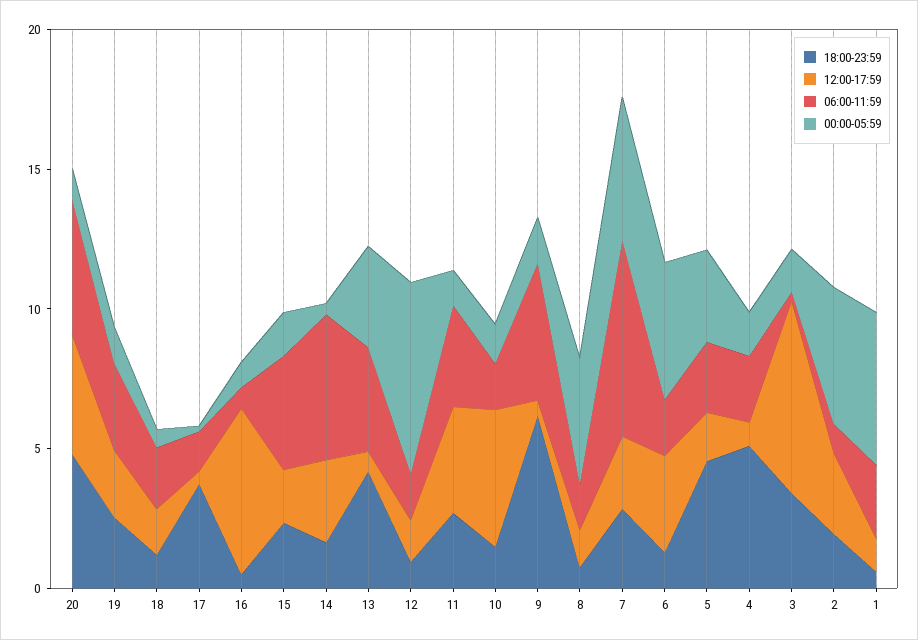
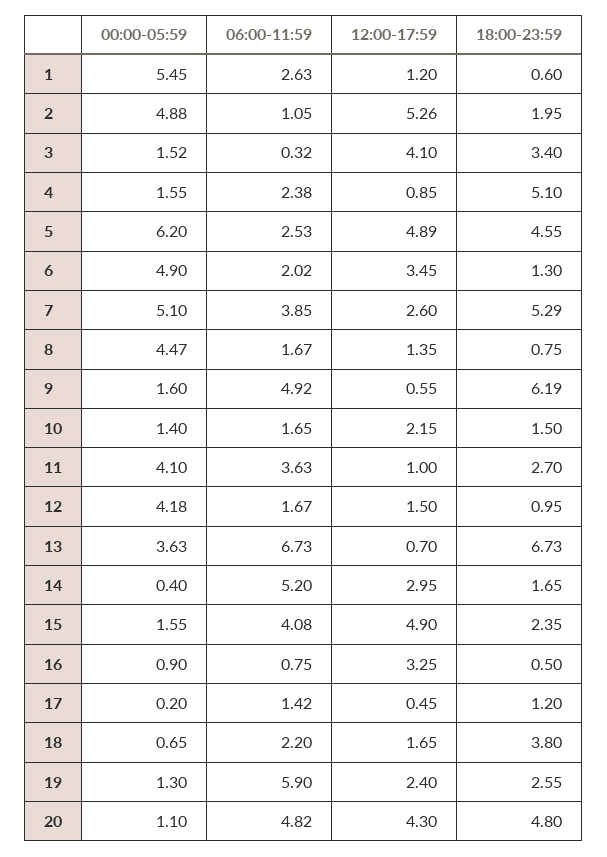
06:00-11:59, 19: 3 -> 5.9
18:00-23:59, 18: 1 -> 3.8
18:00-23:59, 17: 4 -> 1.2
12:00-17:59, 16: 6 -> 3.25
12:00-17:59, 15: 2 -> 4.9
18:00-23:59, 13: 4 -> 6.73
06:00-11:59, 13: 4 -> 6.73
00:00-05:59, 12: 7 -> 4.18
12:00-17:59, 11: 4 -> 1
00:00-05:59, 11: 1 -> 4.1
12:00-17:59, 10: 5 -> 2.15
18:00-23:59, 7: 3 -> 5.29
06:00-11:59, 7: 7 -> 3.85
12:00-17:59, 5: 2 -> 4.89
00:00-05:59, 5: 3 -> 6.2
12:00-17:59, 3: 7 -> 4.1
12:00-17:59, 2: 3 -> 5.26

